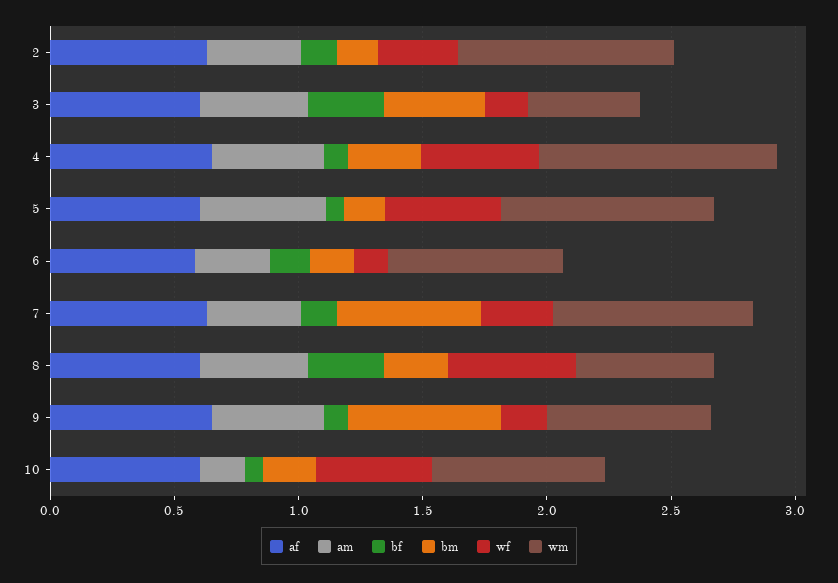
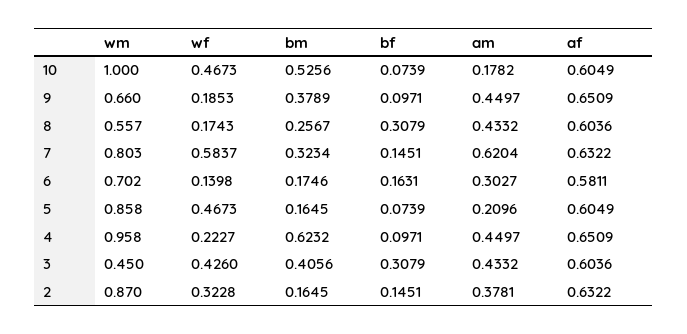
wf, 3: 0.2 -> 0.426
bm, 4: 0.3 -> 0.6232
wf, 4: 0.5 -> 0.2227
am, 5: 0.5 -> 0.2096
am, 7: 0.4 -> 0.6204
bm, 7: 0.6 -> 0.3234
wf, 7: 0.3 -> 0.5837
wf, 8: 0.5 -> 0.1743
bm, 9: 0.6 -> 0.3789
bm, 10: 0.2 -> 0.5256
wm, 10: 0.7 -> 1

